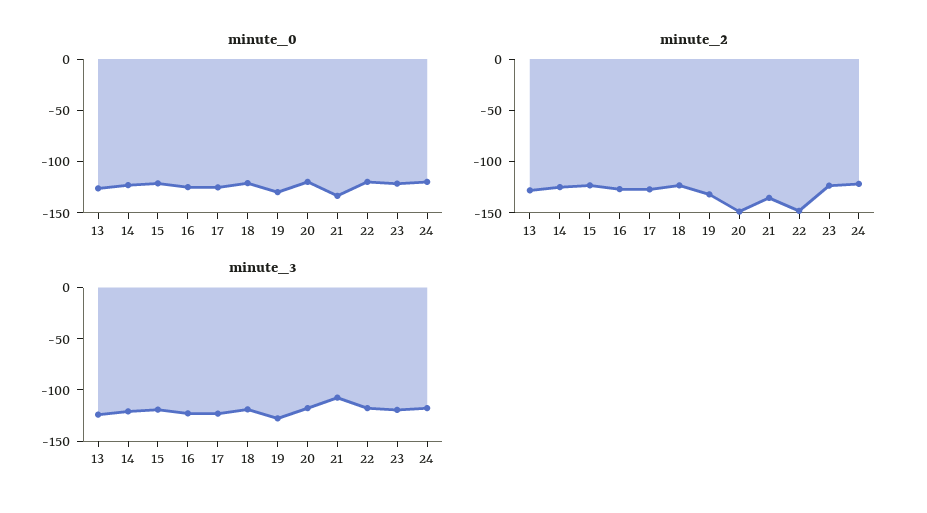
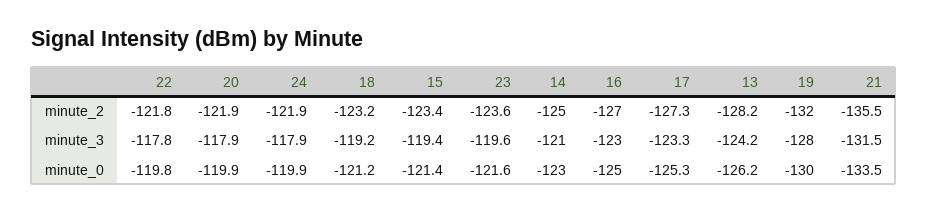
minute_2, 20: -150 -> -121.9
minute_2, 22: -150 -> -121.8
minute_3, 21: -110 -> -131.5

